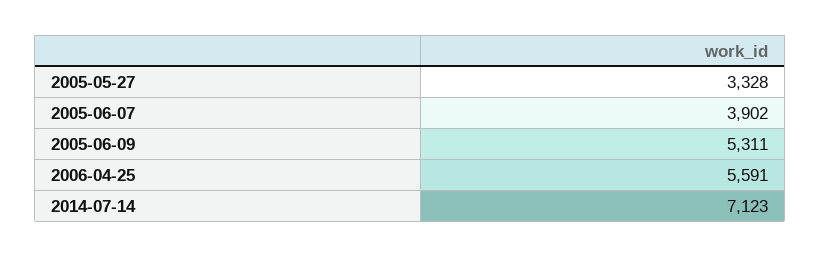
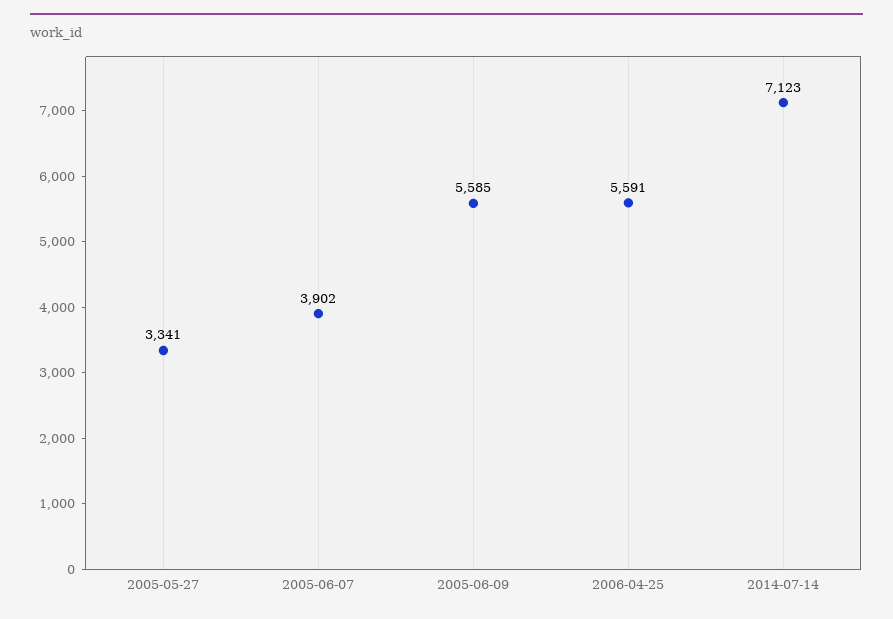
2005-05-27: 3328 -> 3341
2005-06-09: 5311 -> 5585

